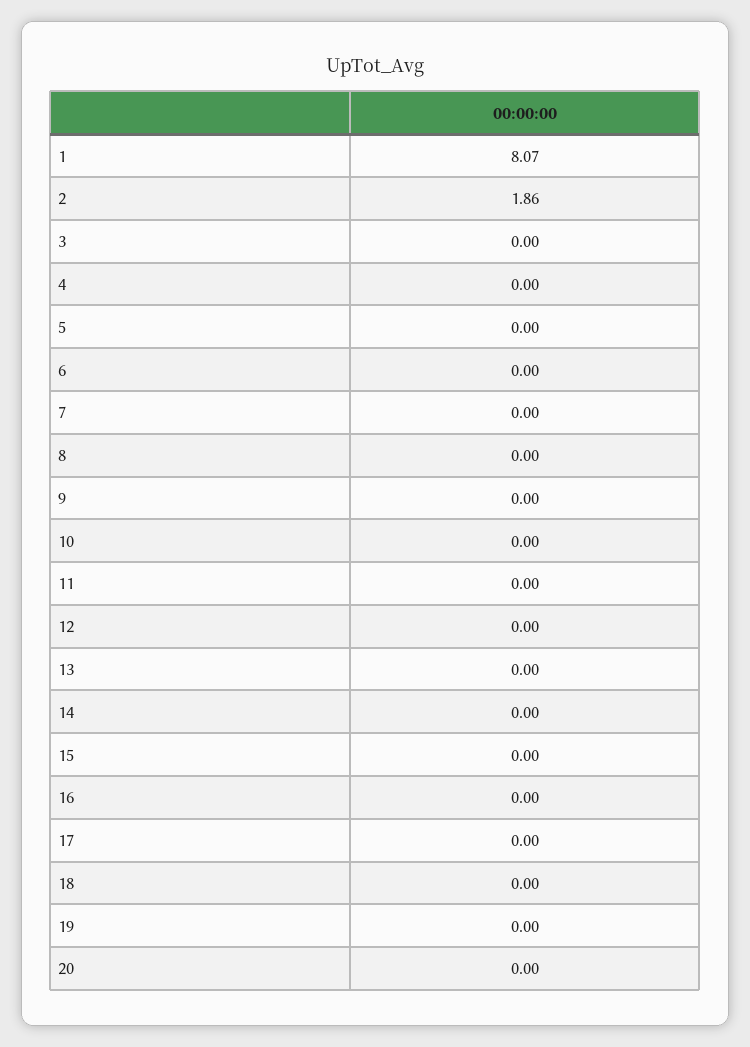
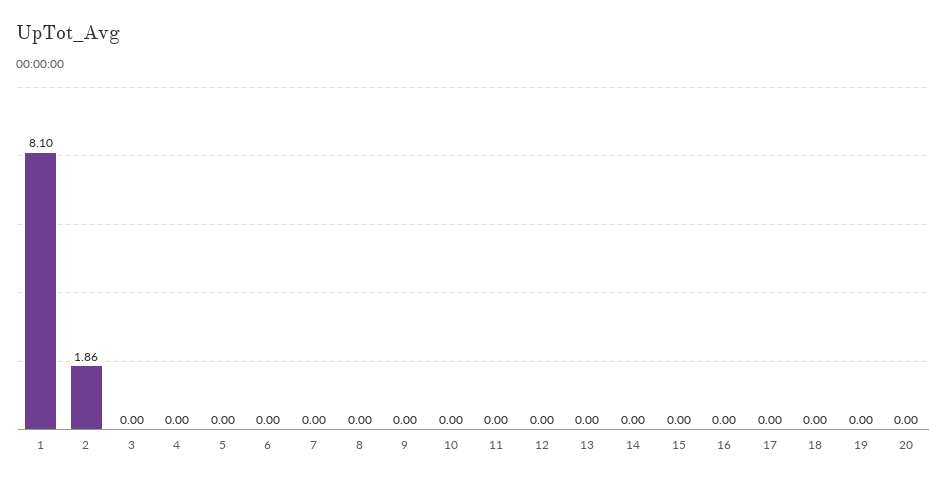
1: 8.07 -> 8.1

